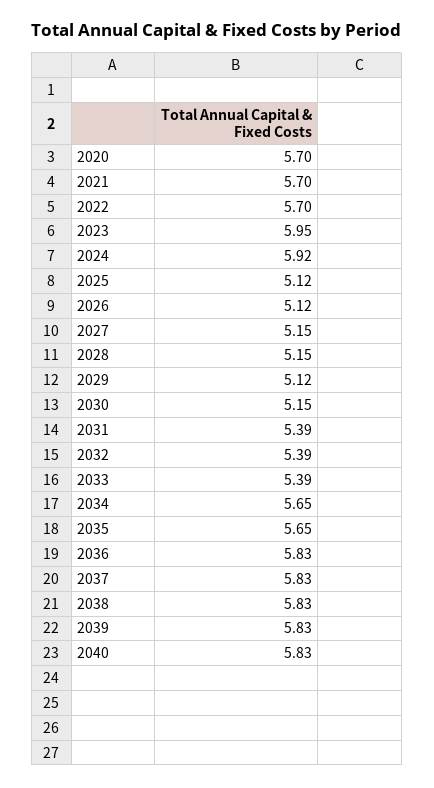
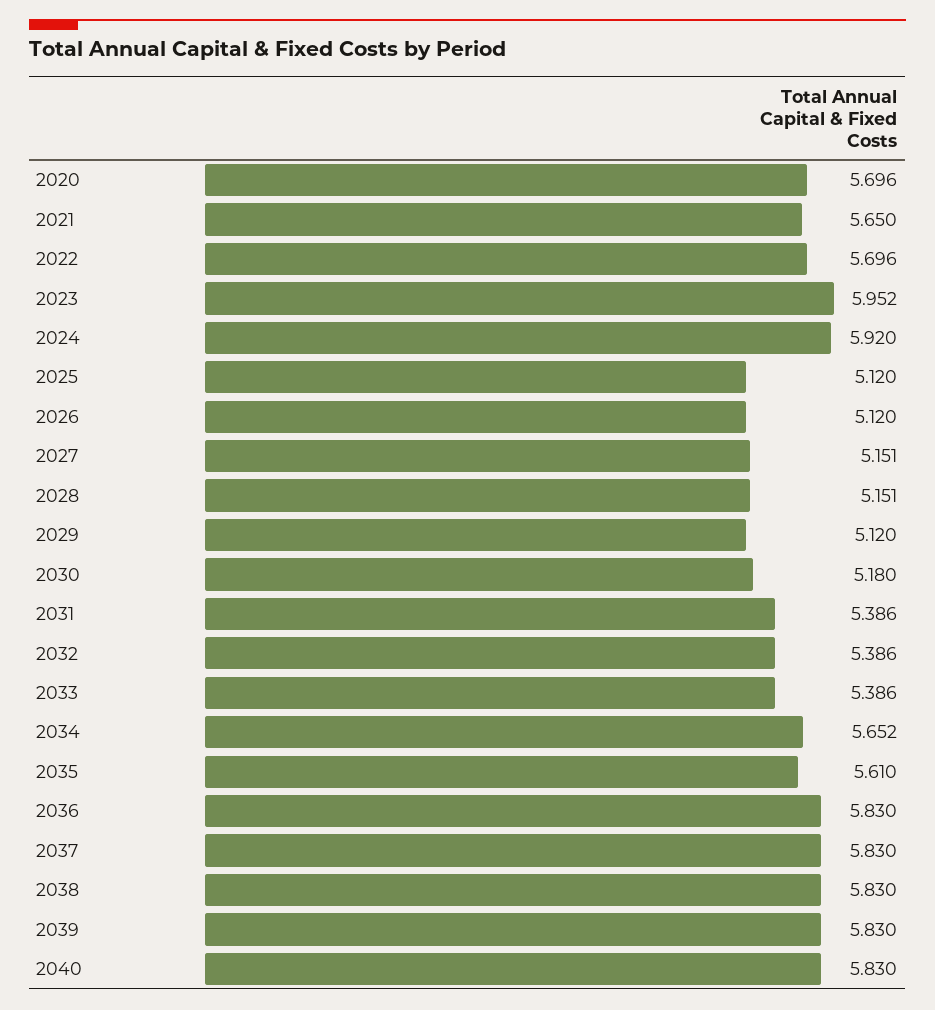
2021: 5.7 -> 5.65
2030: 5.15 -> 5.18
2035: 5.65 -> 5.61

